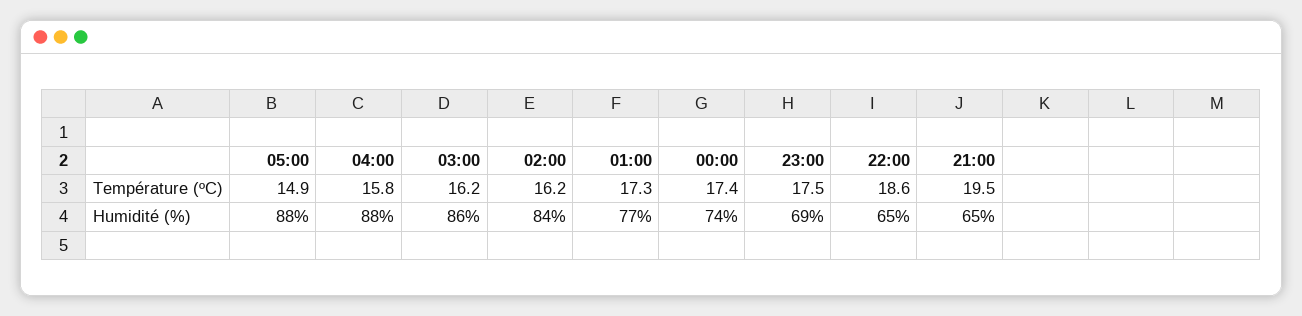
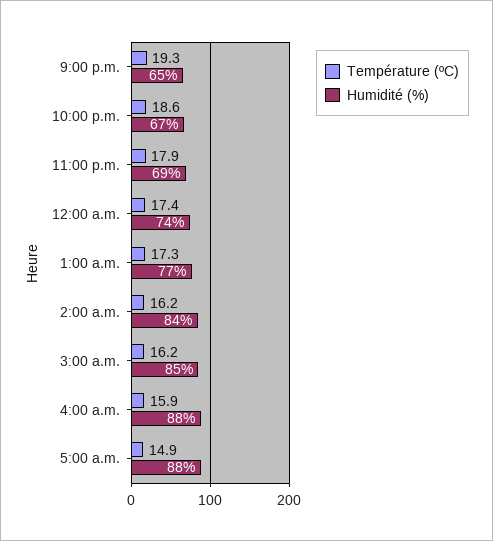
Température (ºC), 04:00: 15.8 -> 15.9
Température (ºC), 23:00: 17.5 -> 17.9
Température (ºC), 21:00: 19.5 -> 19.3
Humidité (%), 03:00: 86 -> 85
Humidité (%), 22:00: 65 -> 67

